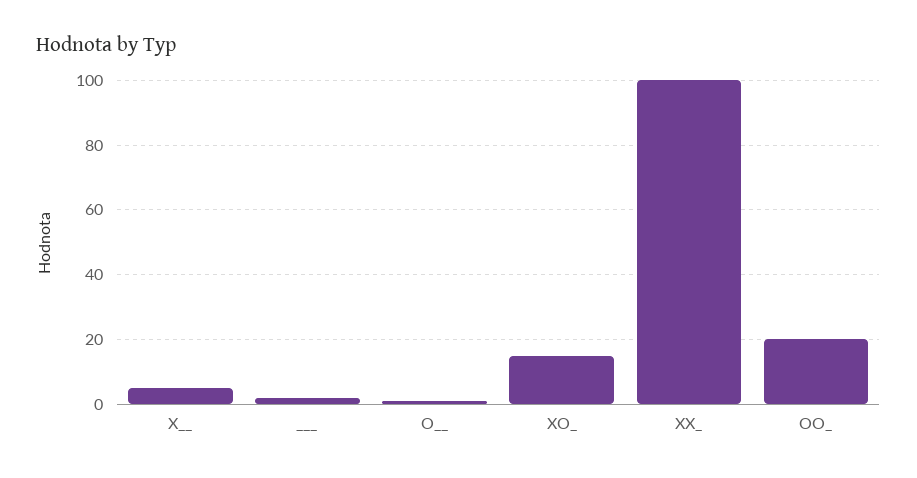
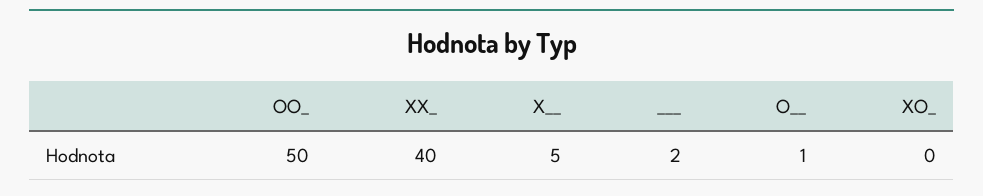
XO_: 15 -> 0
XX_: 100 -> 40
OO_: 20 -> 50

